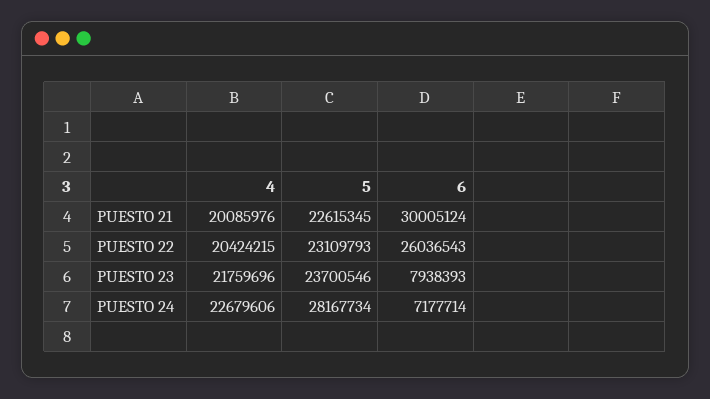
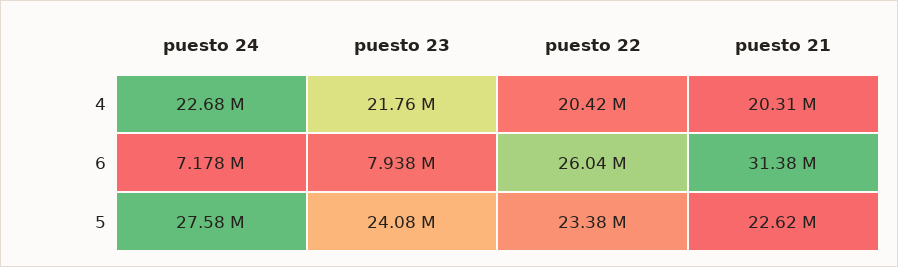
4, PUESTO 21: 20085976 -> 20310000
6, PUESTO 21: 30005124 -> 31380000
5, PUESTO 22: 23109793 -> 23380000
5, PUESTO 23: 23700546 -> 24080000
5, PUESTO 24: 28167734 -> 27580000

